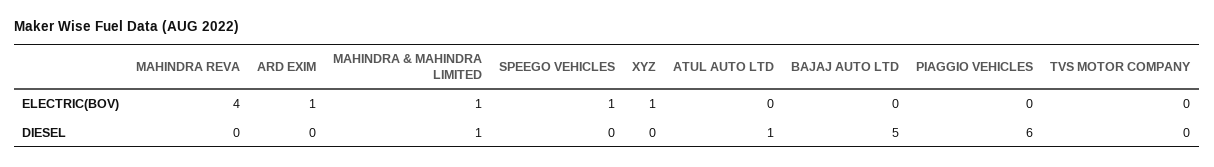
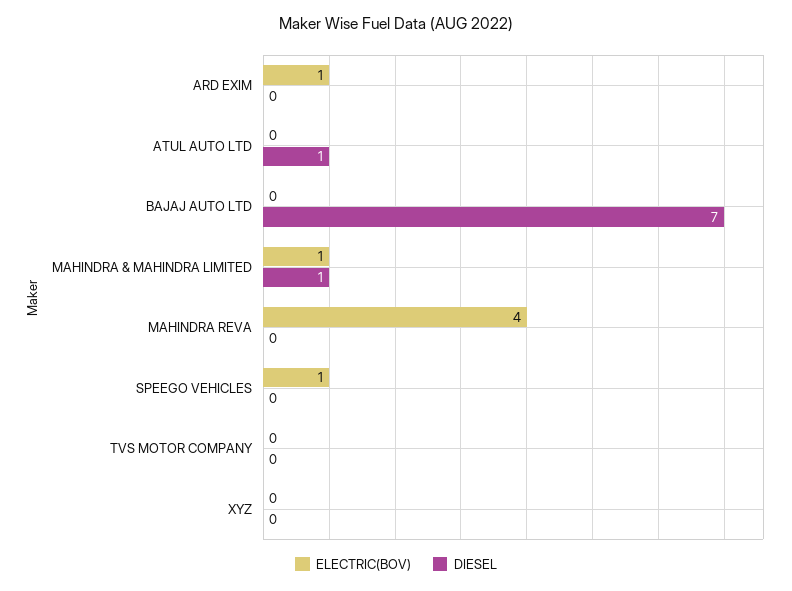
ELECTRIC(BOV), XYZ: 1 -> 0
ELECTRIC(BOV), PIAGGIO VEHICLES: 0 -> none
DIESEL, BAJAJ AUTO LTD: 5 -> 7
DIESEL, PIAGGIO VEHICLES: 6 -> none

